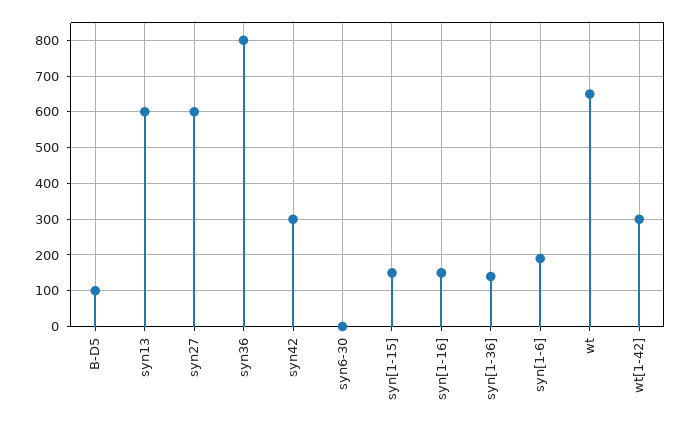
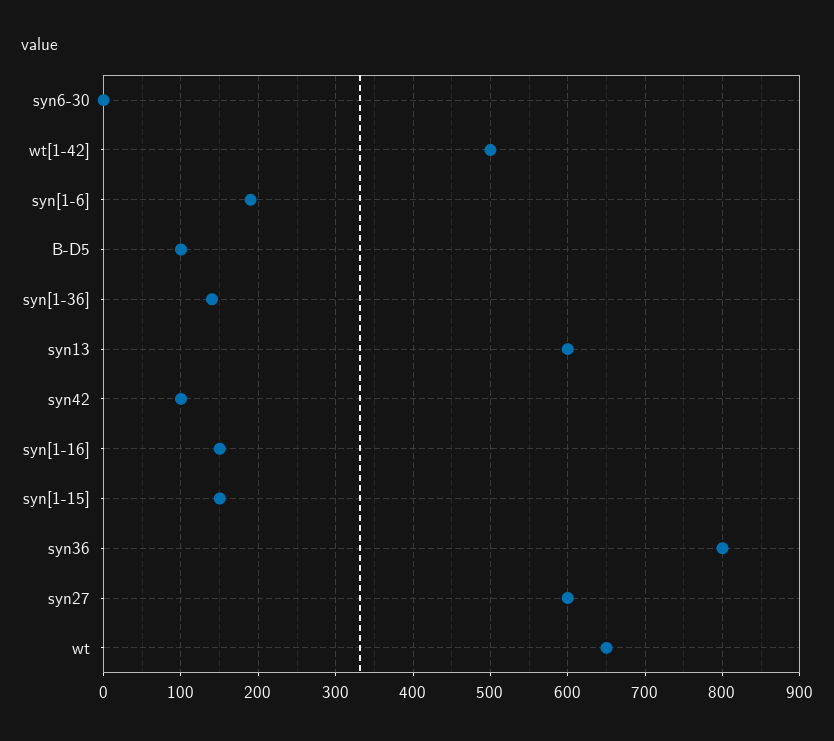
syn42: 300 -> 100
wt[1-42]: 300 -> 500

